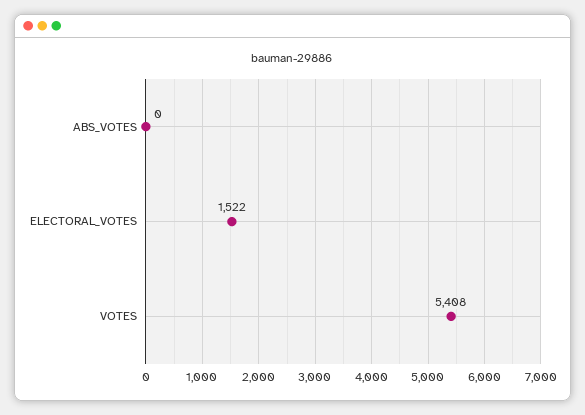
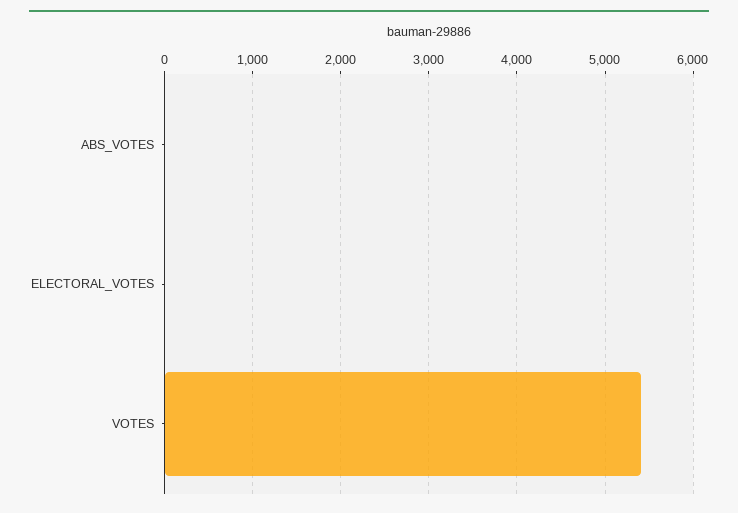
ELECTORAL_VOTES: 1522 -> 0

